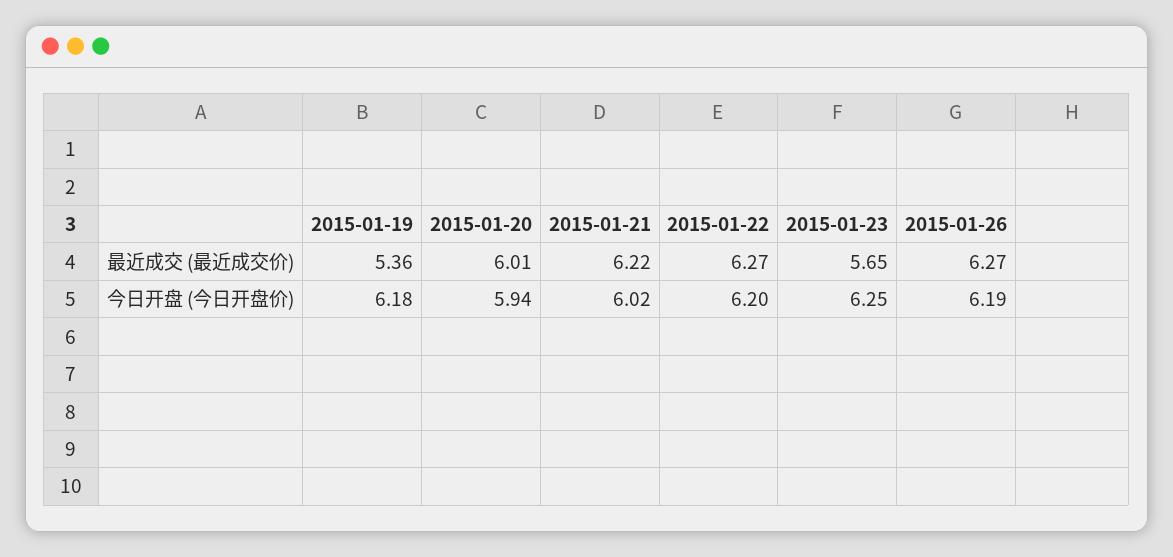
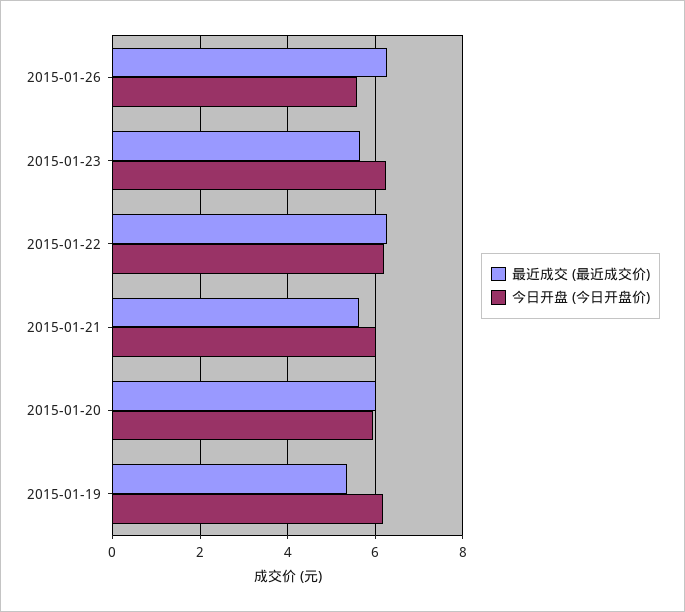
最近成交 (最近成交价), 2015-01-21: 6.22 -> 5.6
今日开盘 (今日开盘价), 2015-01-26: 6.19 -> 5.6

